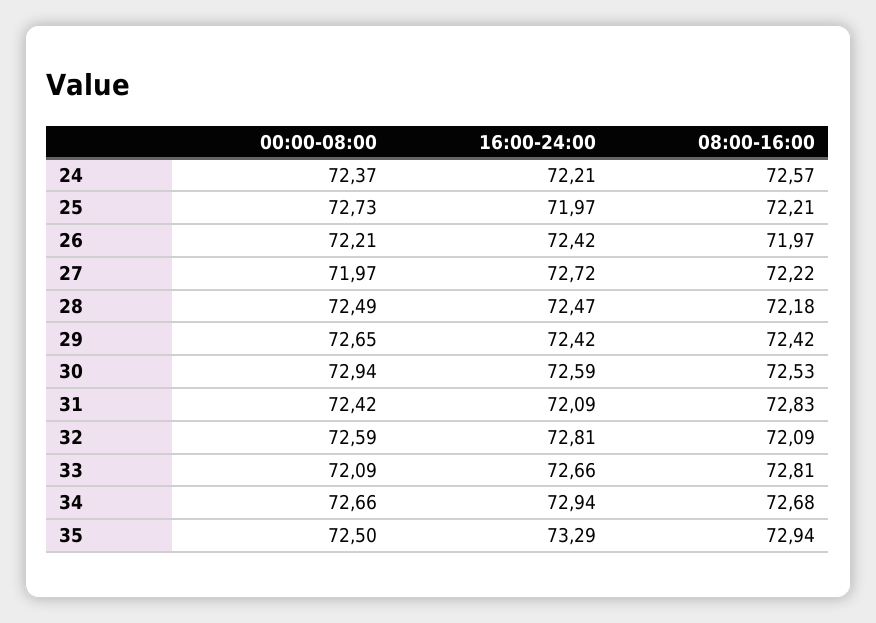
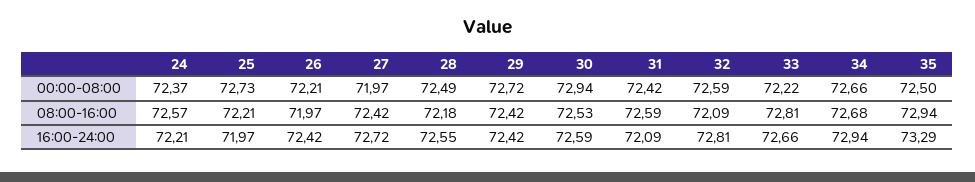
08:00-16:00, 27: 72.22 -> 72.42
16:00-24:00, 28: 72.47 -> 72.55
00:00-08:00, 29: 72.65 -> 72.72
08:00-16:00, 31: 72.83 -> 72.59
00:00-08:00, 33: 72.09 -> 72.22

